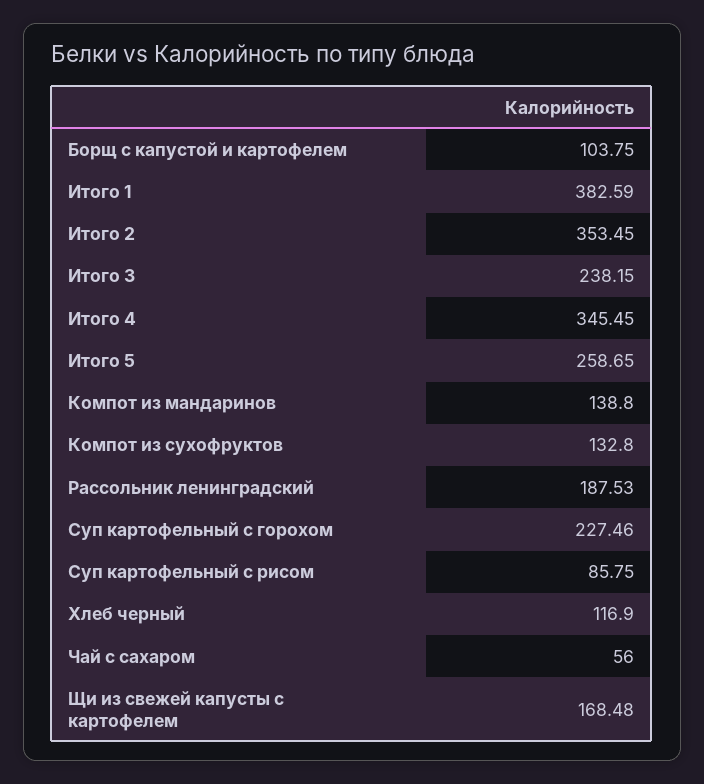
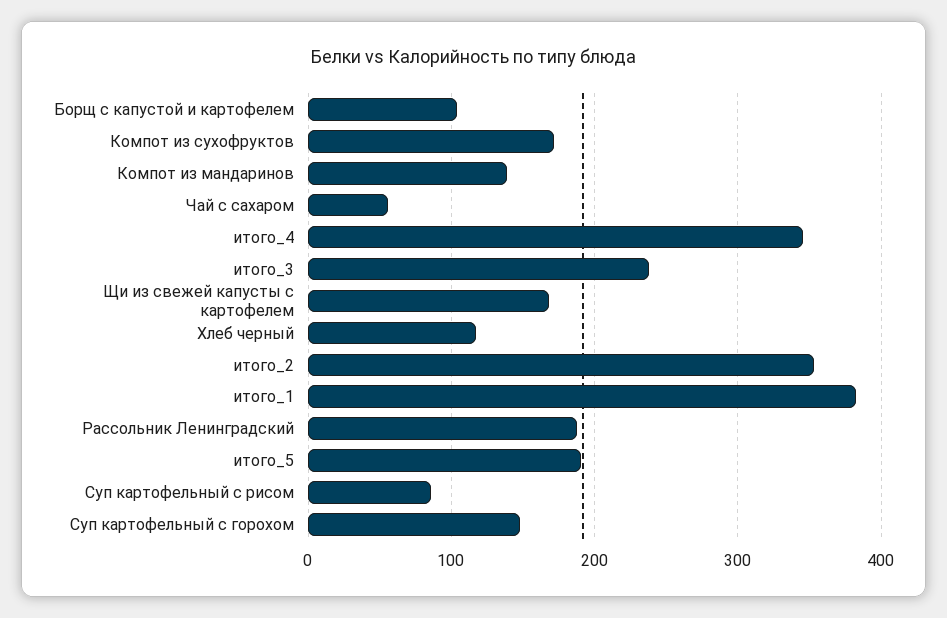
Итого 5: 258.65 -> 190
Компот из сухофруктов: 132.8 -> 170
Суп картофельный с горохом: 227.46 -> 150

